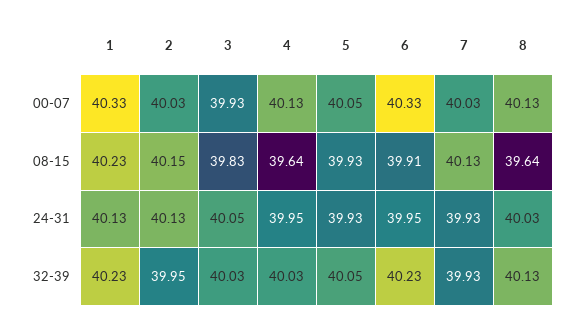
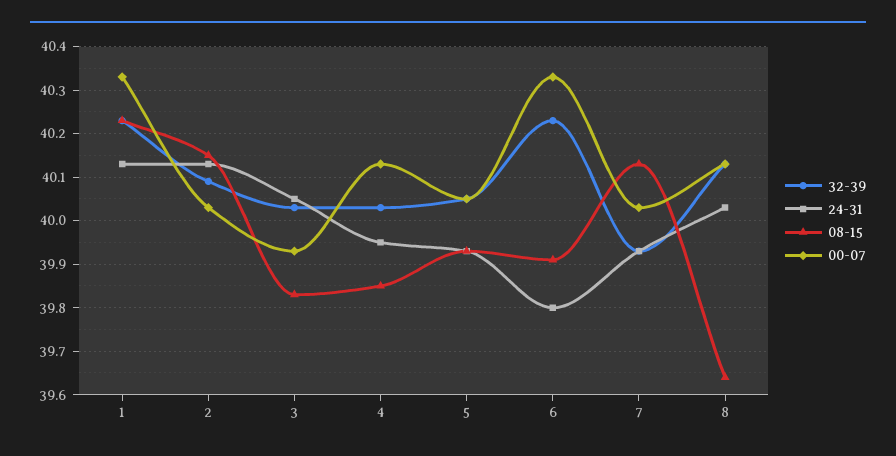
08-15, 4: 39.64 -> 39.85
24-31, 6: 39.95 -> 39.8
32-39, 2: 39.95 -> 40.1

